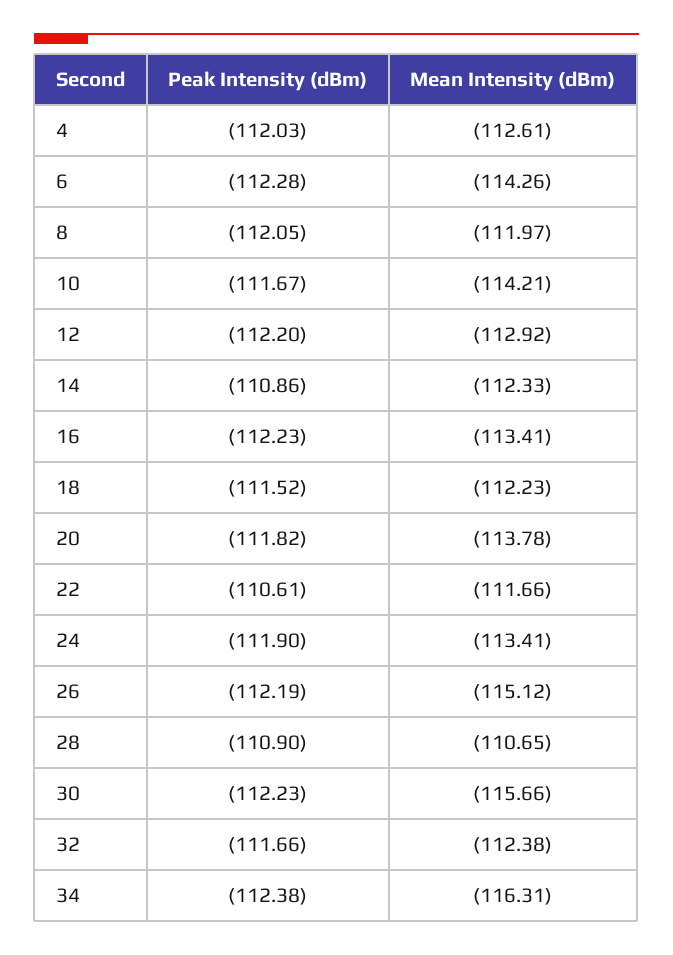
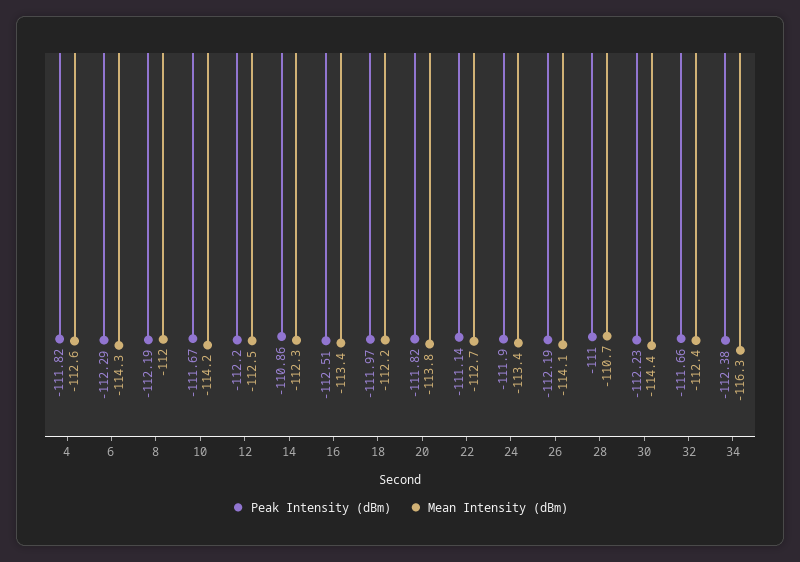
Peak Intensity (dBm), 4: -112.03 -> -111.82
Peak Intensity (dBm), 6: -112.28 -> -112.29
Peak Intensity (dBm), 8: -112.05 -> -112.19
Mean Intensity (dBm), 12: -112.92 -> -112.5
Peak Intensity (dBm), 16: -112.23 -> -112.51
Peak Intensity (dBm), 18: -111.52 -> -111.97
Peak Intensity (dBm), 22: -110.61 -> -111.14
Mean Intensity (dBm), 22: -111.66 -> -112.7
Mean Intensity (dBm), 26: -115.12 -> -114.1
Peak Intensity (dBm), 28: -110.9 -> -111
Mean Intensity (dBm), 30: -115.66 -> -114.4

